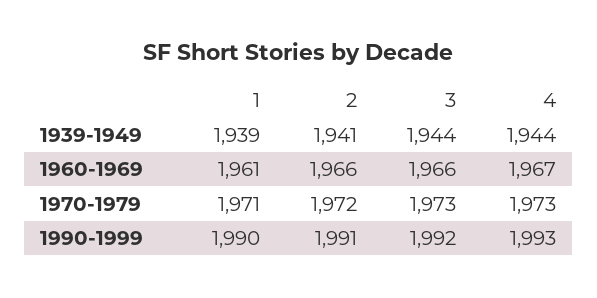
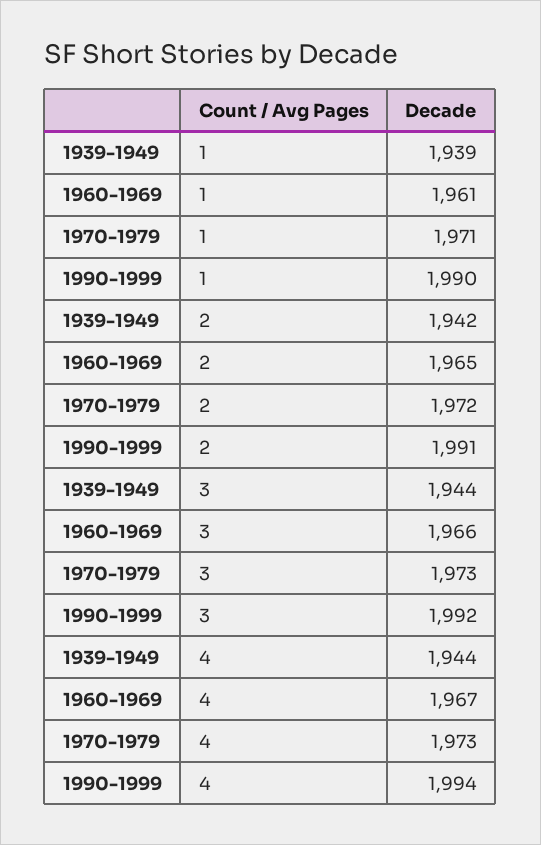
2, 1939-1949: 1941 -> 1942
2, 1960-1969: 1966 -> 1965
4, 1990-1999: 1993 -> 1994

